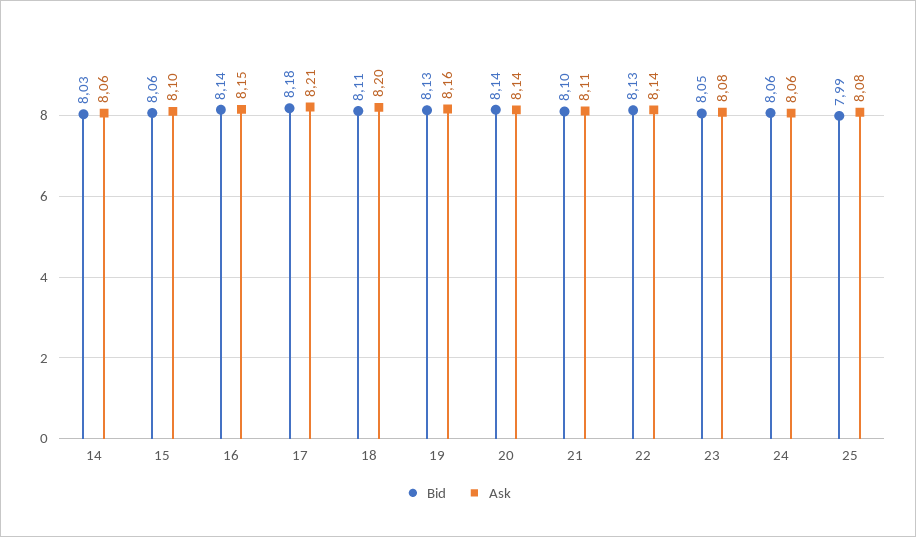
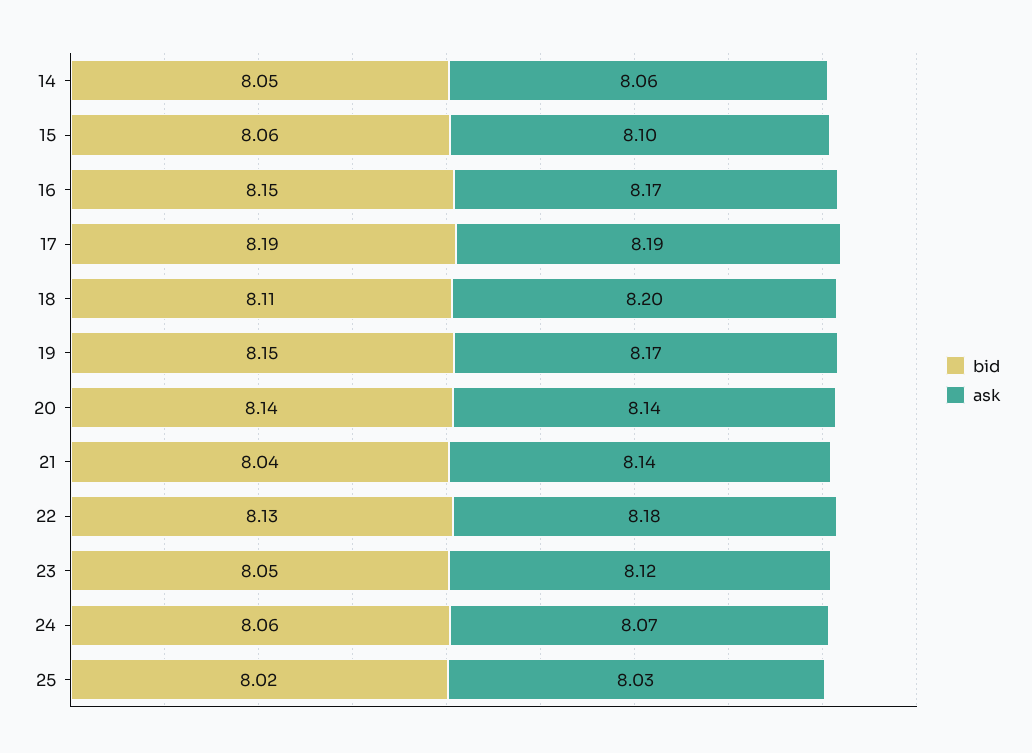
Bid, 14: 8.03 -> 8.05
Bid, 16: 8.14 -> 8.15
Ask, 16: 8.15 -> 8.17
Bid, 17: 8.18 -> 8.19
Ask, 17: 8.21 -> 8.19
Bid, 19: 8.13 -> 8.15
Ask, 19: 8.16 -> 8.17
Bid, 21: 8.1 -> 8.04
Ask, 21: 8.11 -> 8.14
Ask, 22: 8.14 -> 8.18
Ask, 23: 8.08 -> 8.12
Ask, 24: 8.06 -> 8.07
Bid, 25: 7.99 -> 8.02
Ask, 25: 8.08 -> 8.03

